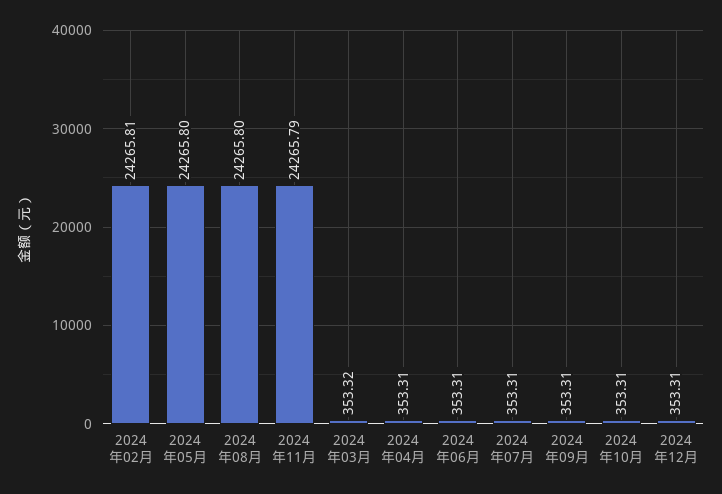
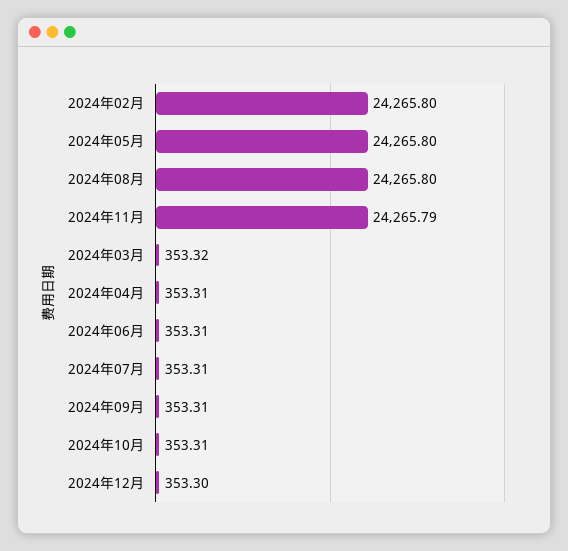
2024年02月: 24265.81 -> 24265.8
2024年12月: 353.31 -> 353.3

